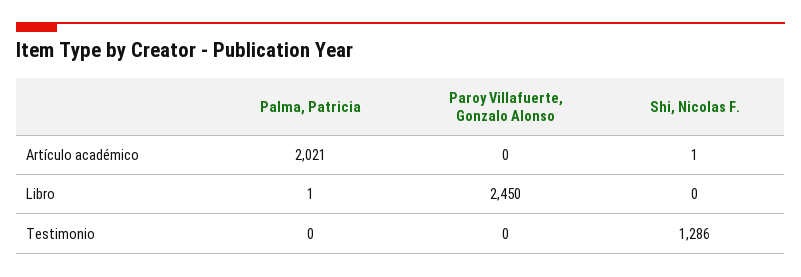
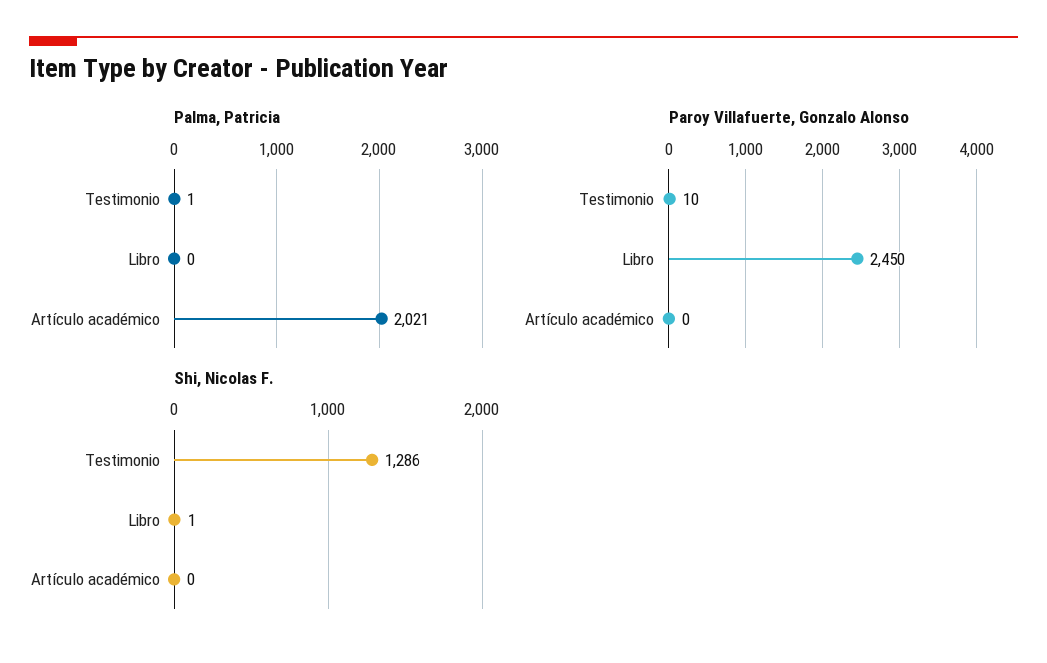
Shi, Nicolas F., Artículo académico: 1 -> 0
Palma, Patricia, Libro: 1 -> 0
Shi, Nicolas F., Libro: 0 -> 1
Palma, Patricia, Testimonio: 0 -> 1
Paroy Villafuerte, Gonzalo Alonso, Testimonio: 0 -> 10

